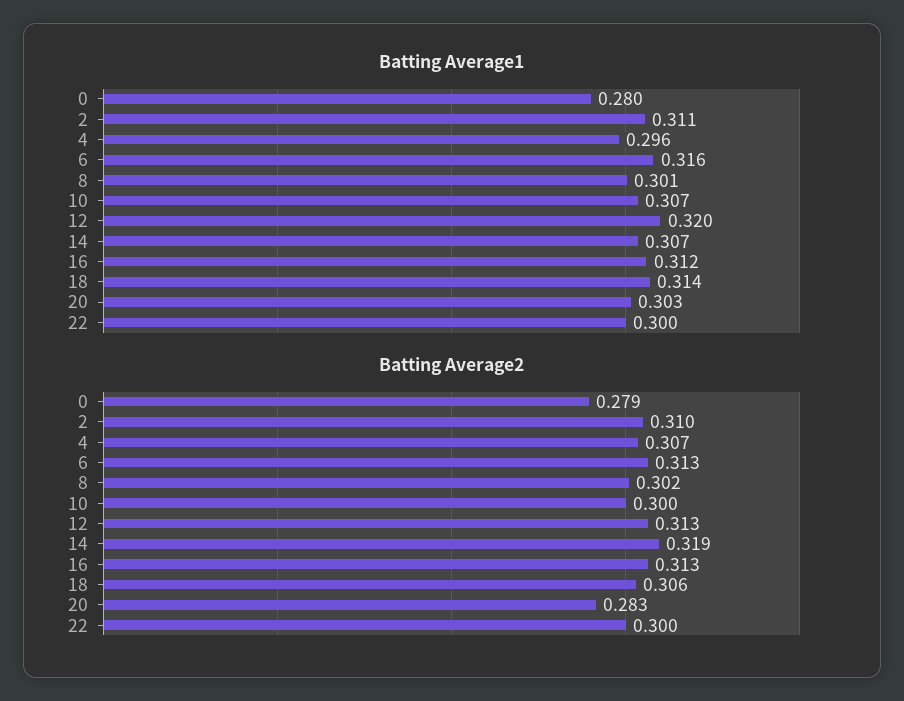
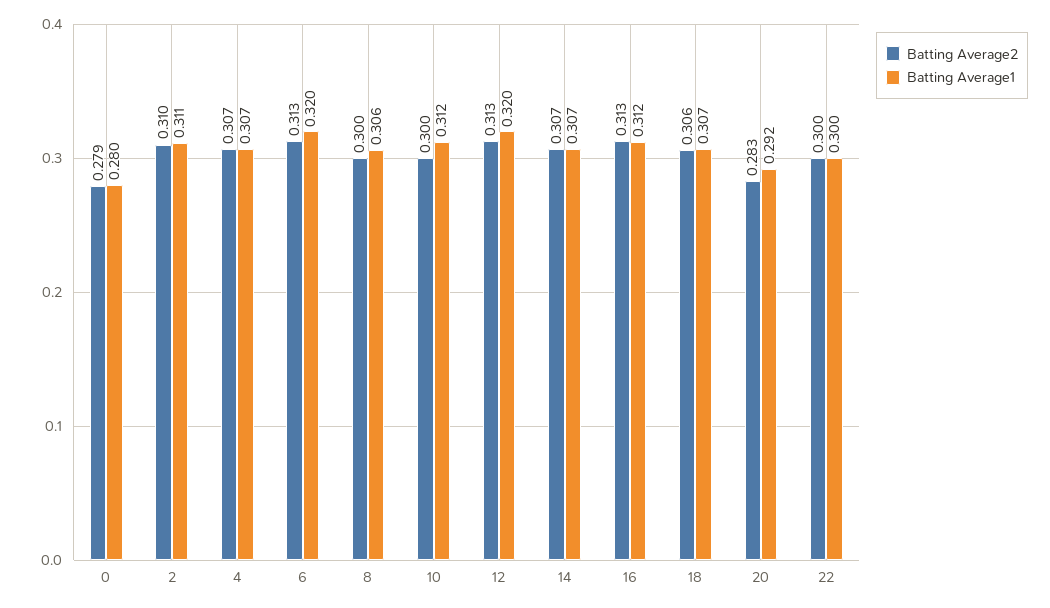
Batting Average1, 4: 0.296 -> 0.307
Batting Average1, 6: 0.316 -> 0.32
Batting Average1, 8: 0.301 -> 0.306
Batting Average1, 10: 0.307 -> 0.312
Batting Average1, 18: 0.314 -> 0.307
Batting Average1, 20: 0.303 -> 0.292
Batting Average2, 8: 0.302 -> 0.3
Batting Average2, 14: 0.319 -> 0.307

